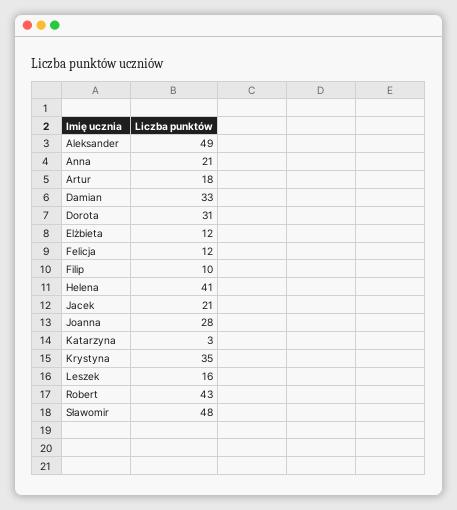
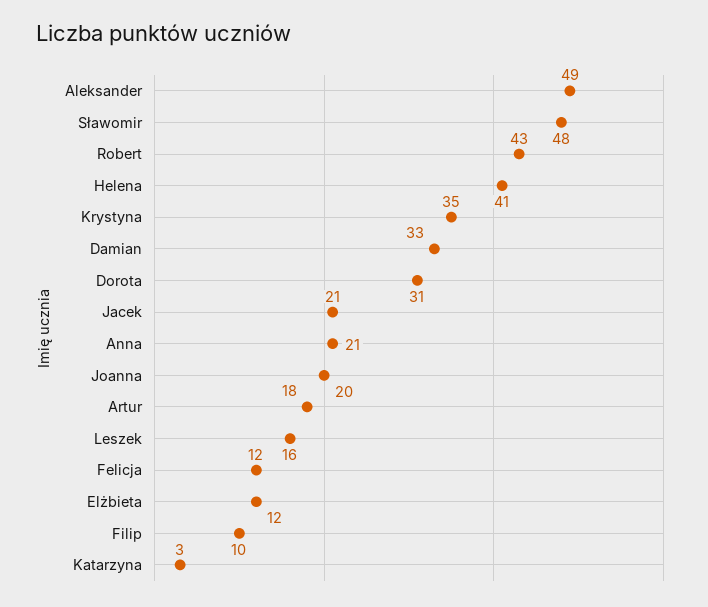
Joanna: 28 -> 20

